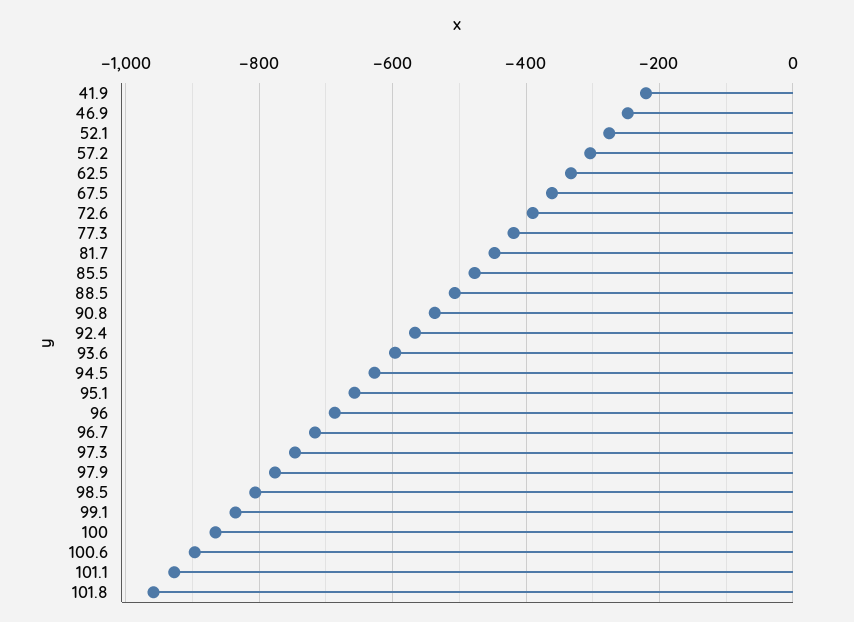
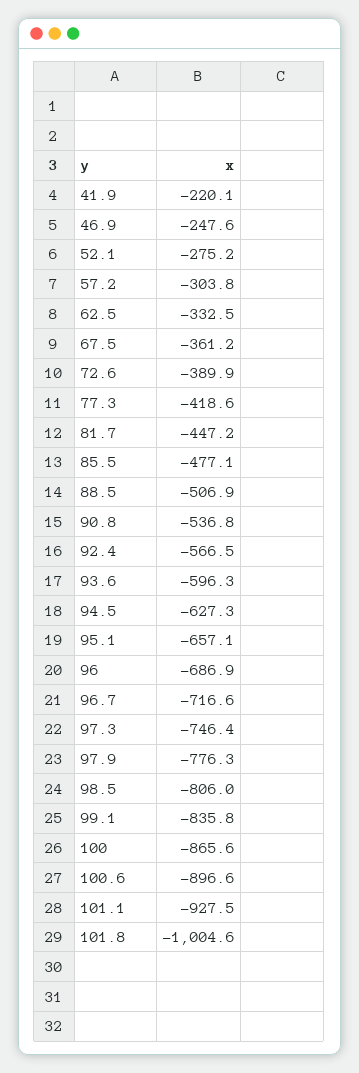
101.8: -960 -> -1004.6

